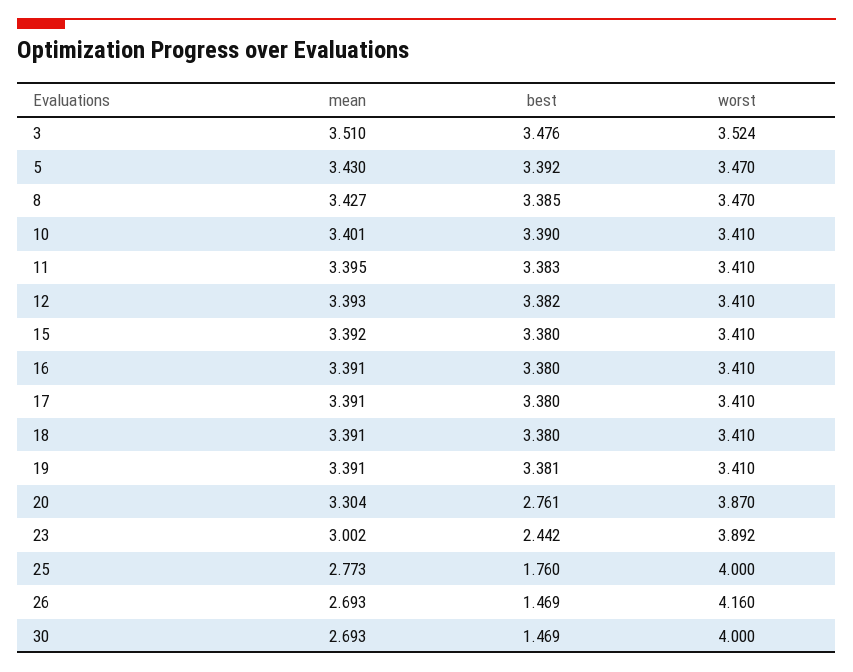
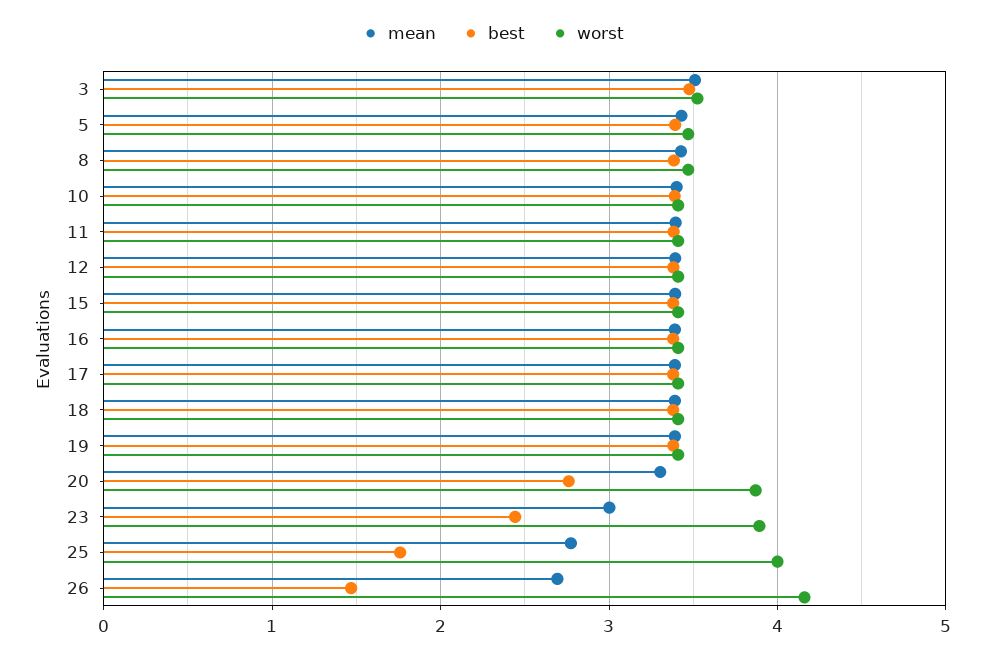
mean, 30: 2.693 -> none
best, 30: 1.469 -> none
worst, 30: 4 -> none

